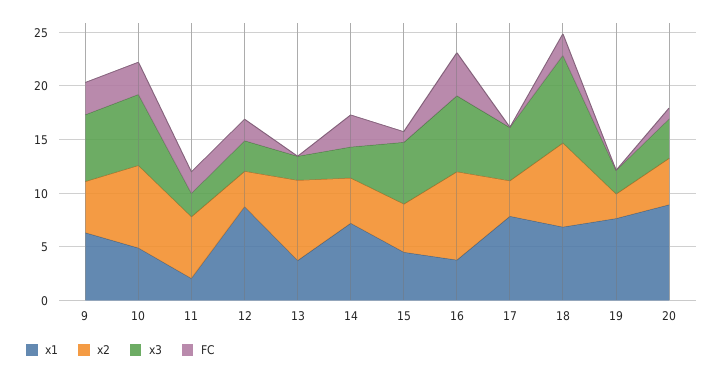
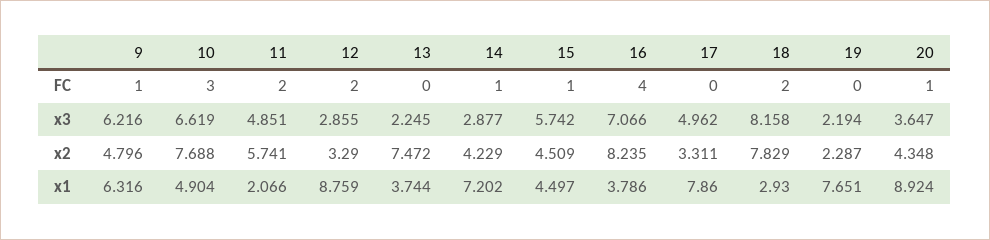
FC, 9: 3 -> 1
x3, 11: 2 -> 4.851
FC, 14: 3 -> 1
x1, 18: 7 -> 2.93

